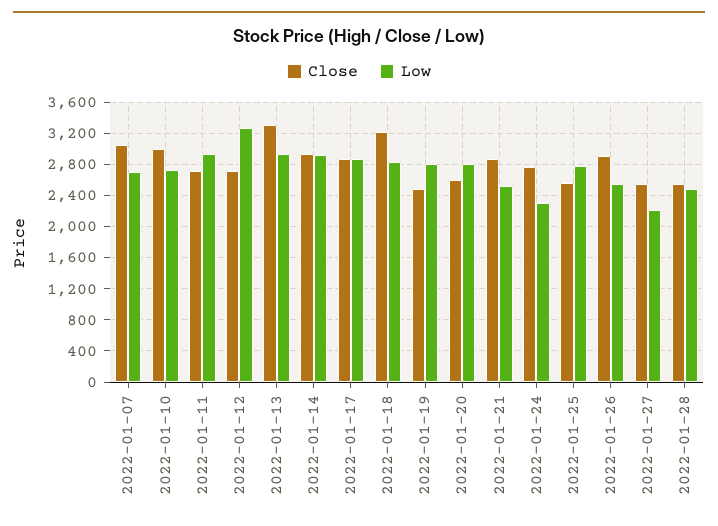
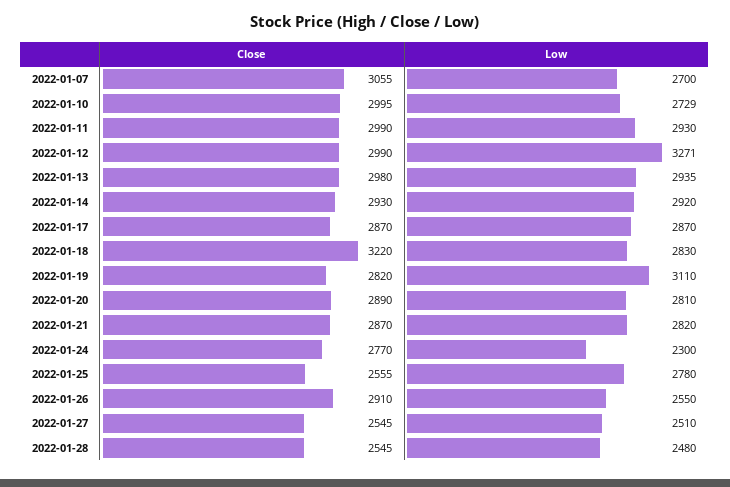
Close, 2022-01-11: 2700 -> 2990
Close, 2022-01-12: 2700 -> 2990
Close, 2022-01-13: 3300 -> 2980
Close, 2022-01-19: 2500 -> 2820
Low, 2022-01-19: 2800 -> 3110
Close, 2022-01-20: 2600 -> 2890
Low, 2022-01-21: 2500 -> 2820
Low, 2022-01-27: 2200 -> 2510

